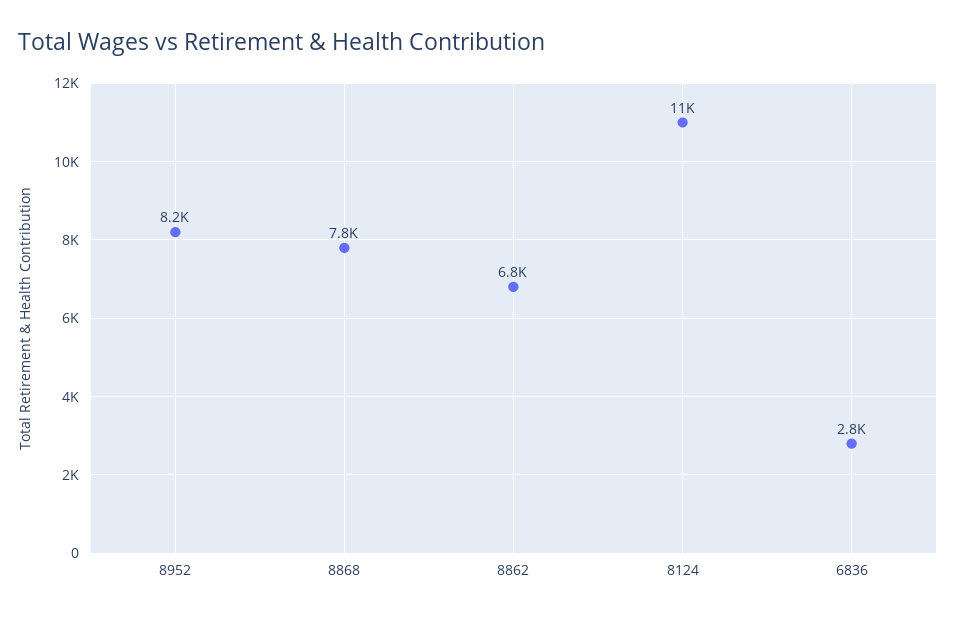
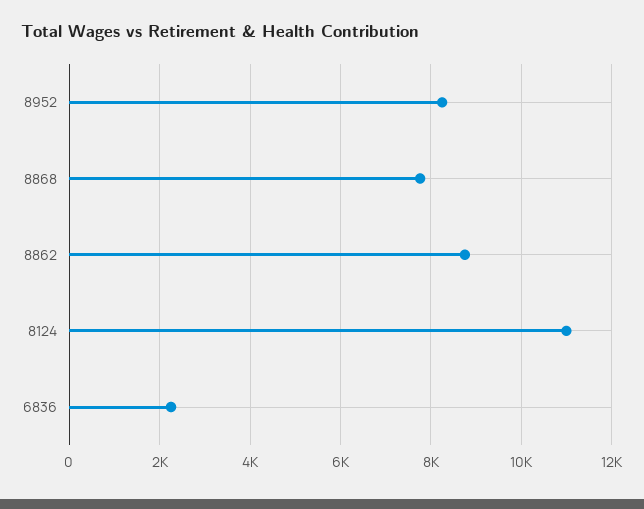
8862: 6800 -> 8800
6836: 2800 -> 2200

